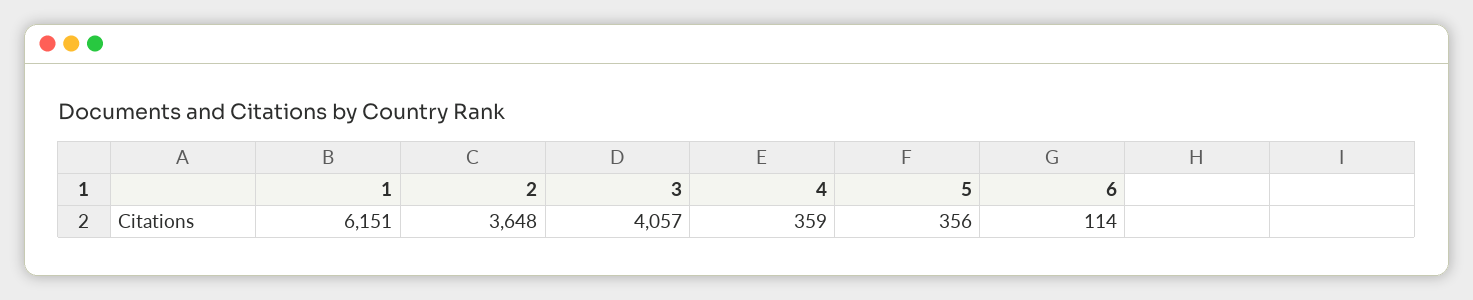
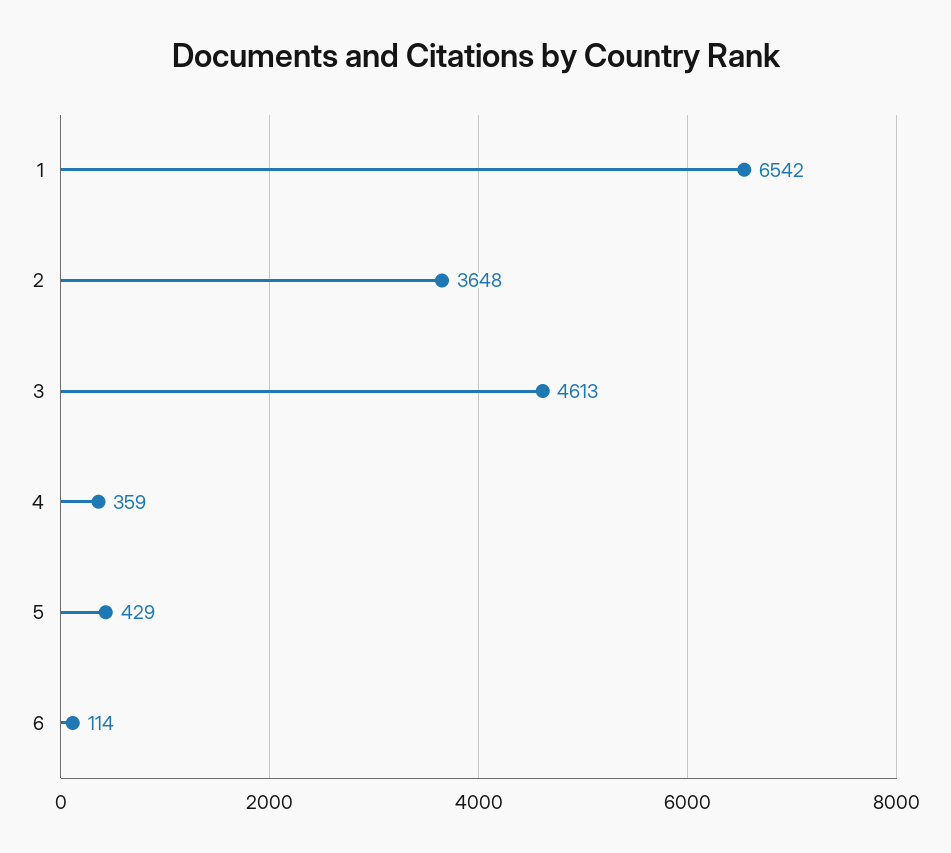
1: 6151 -> 6542
3: 4057 -> 4613
5: 356 -> 429

